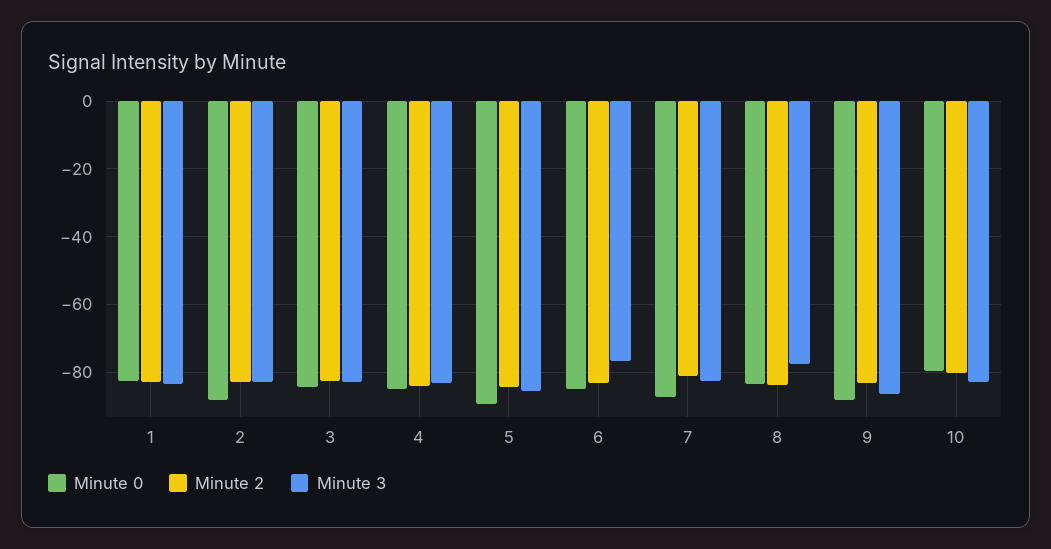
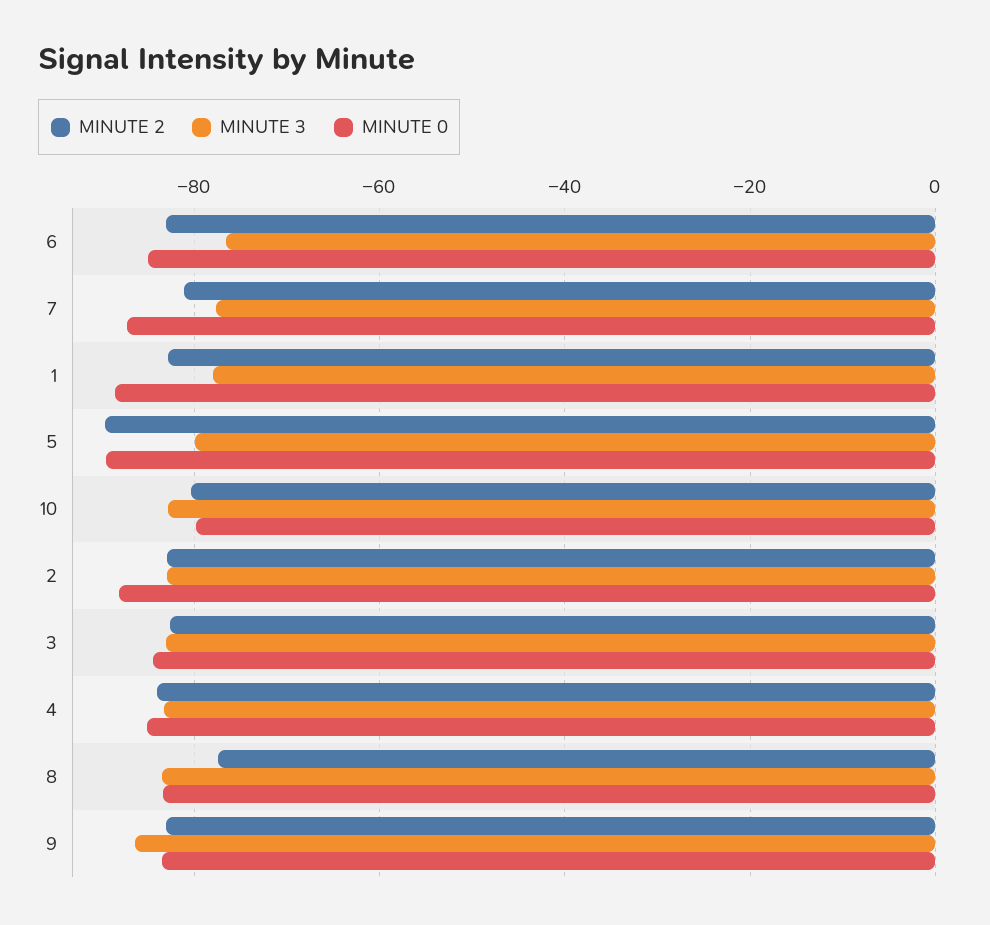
Minute 0, 1: -82 -> -88
Minute 3, 1: -84 -> -78
Minute 2, 5: -84 -> -90
Minute 3, 5: -86 -> -80
Minute 3, 7: -82 -> -78
Minute 2, 8: -84 -> -78
Minute 3, 8: -78 -> -84
Minute 0, 9: -88 -> -84

